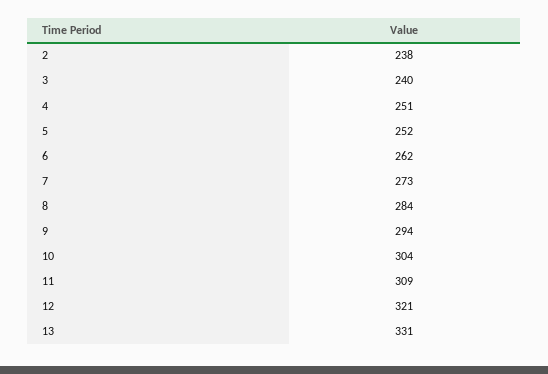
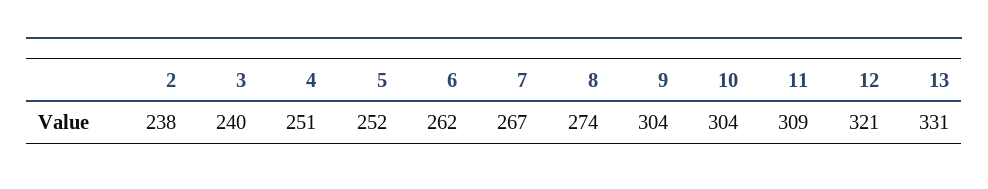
7: 273 -> 267
8: 284 -> 274
9: 294 -> 304

